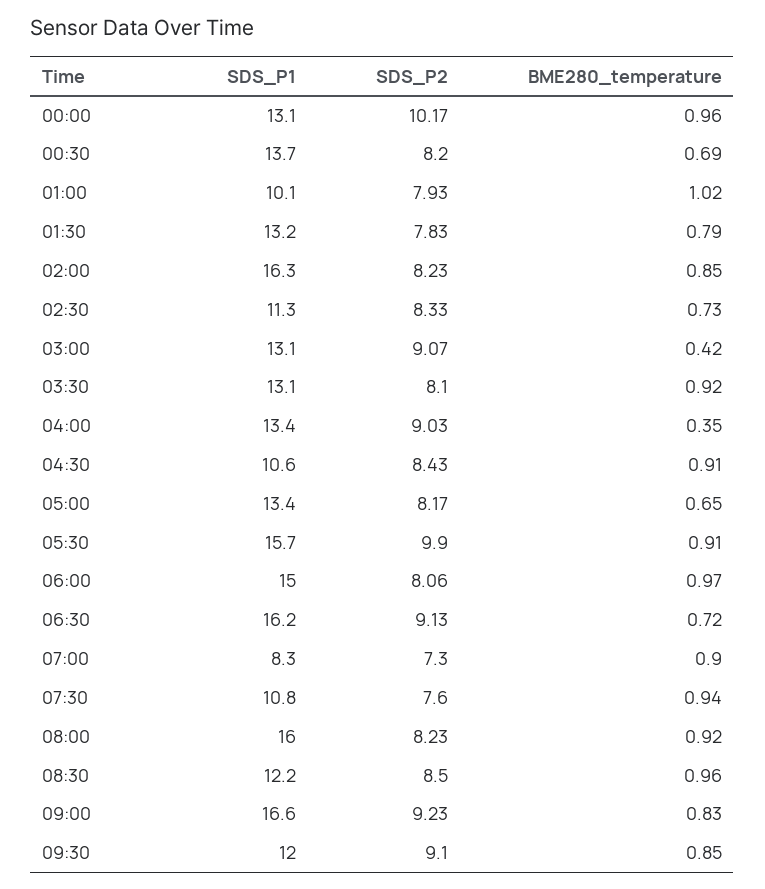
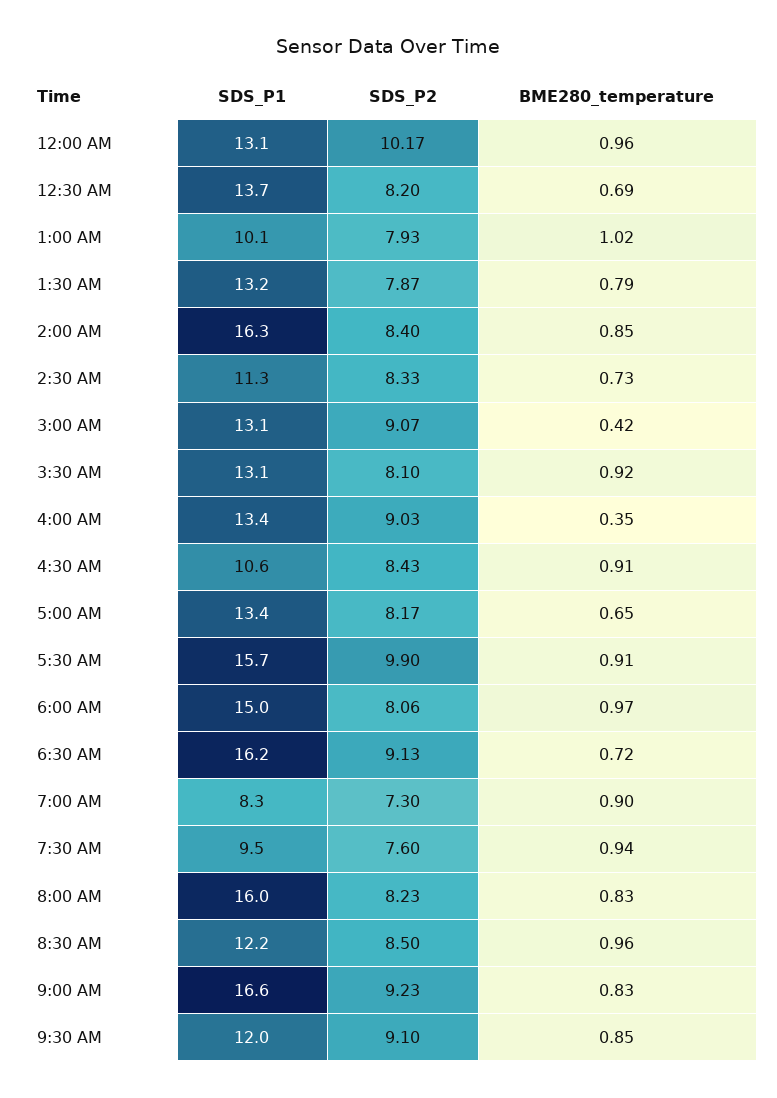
SDS_P2, 01:30: 7.83 -> 7.87
SDS_P2, 02:00: 8.23 -> 8.4
SDS_P1, 07:30: 10.8 -> 9.5
BME280_temperature, 08:00: 0.92 -> 0.83

